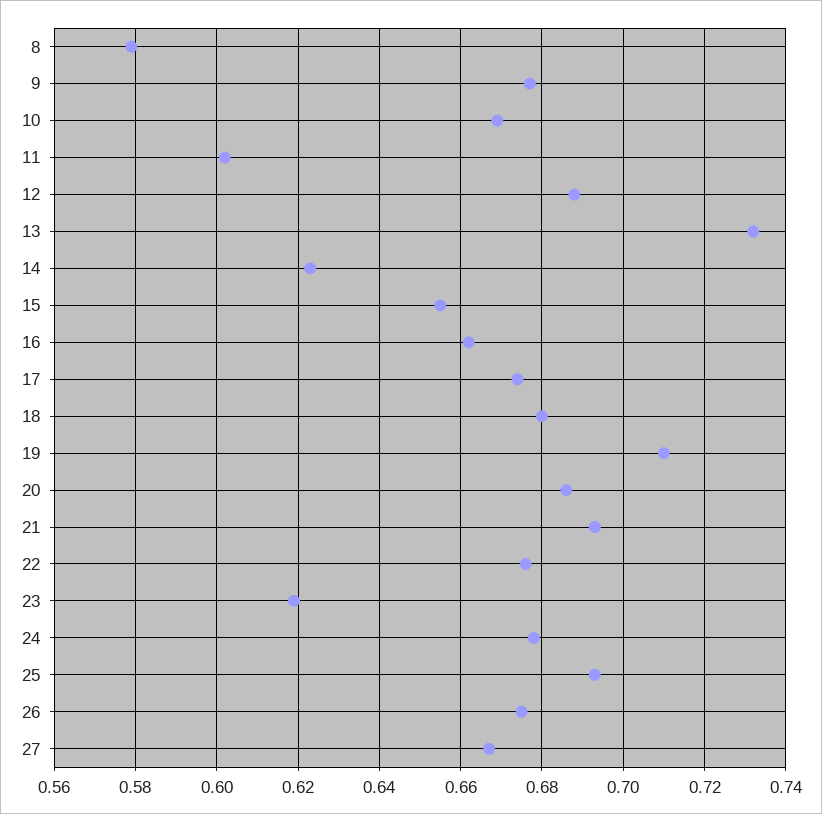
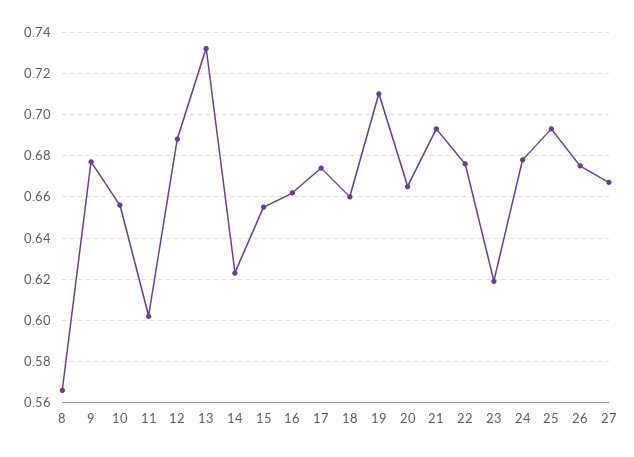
8: 0.58 -> 0.565
10: 0.67 -> 0.655
18: 0.68 -> 0.66
20: 0.685 -> 0.665

